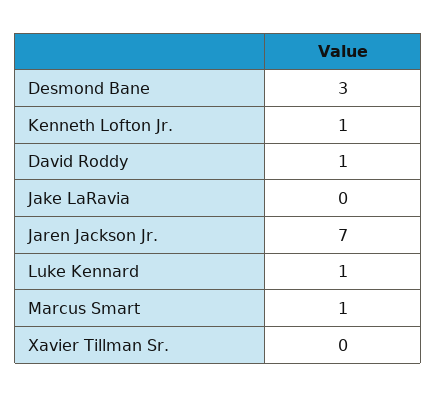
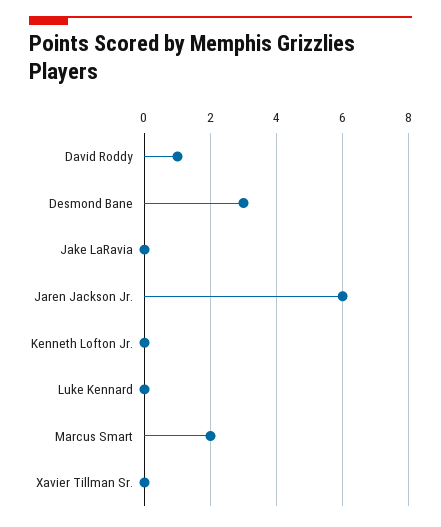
Kenneth Lofton Jr.: 1 -> 0
Jaren Jackson Jr.: 7 -> 6
Luke Kennard: 1 -> 0
Marcus Smart: 1 -> 2

